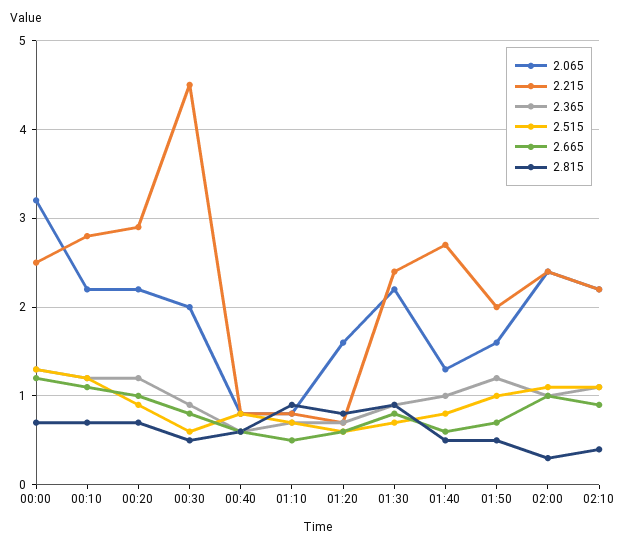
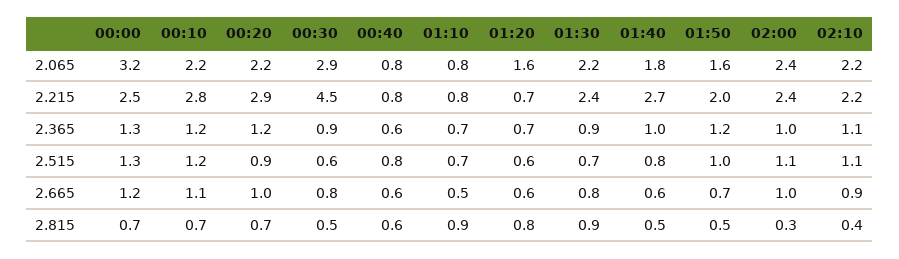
2.065, 00:30: 2 -> 2.9
2.065, 01:40: 1.3 -> 1.8

